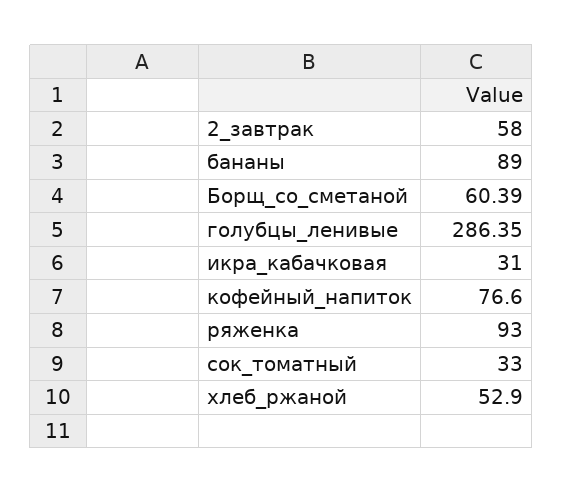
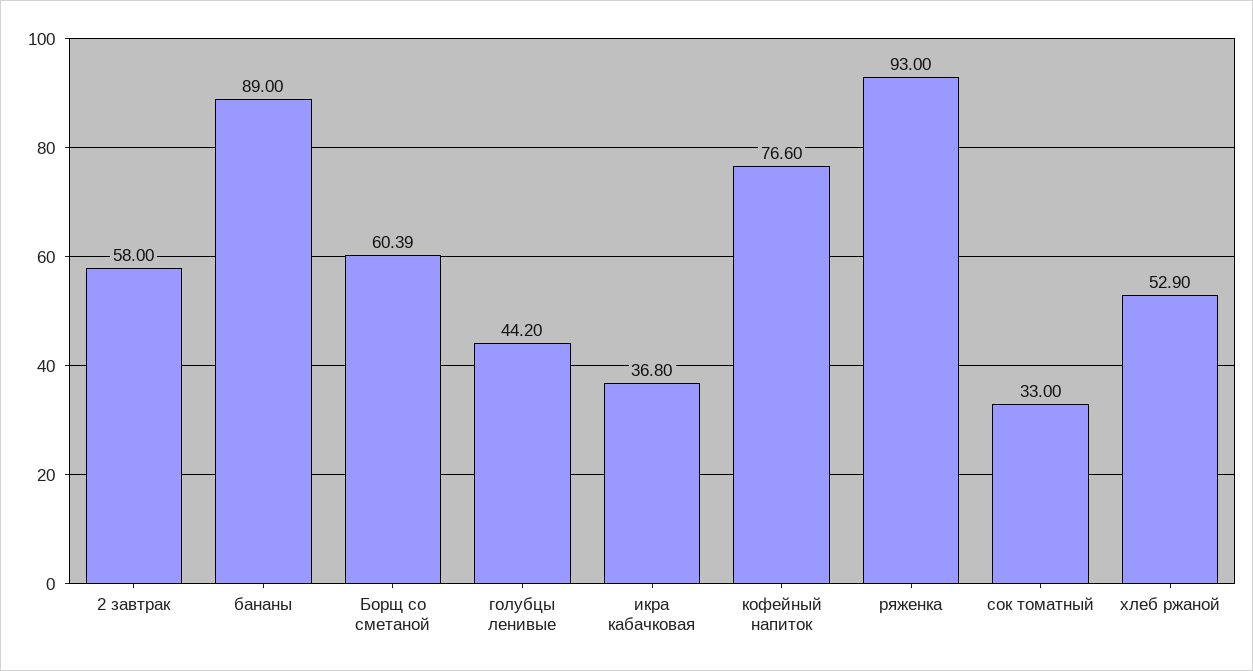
голубцы_ленивые: 286.35 -> 44.2
икра_кабачковая: 31 -> 36.8

